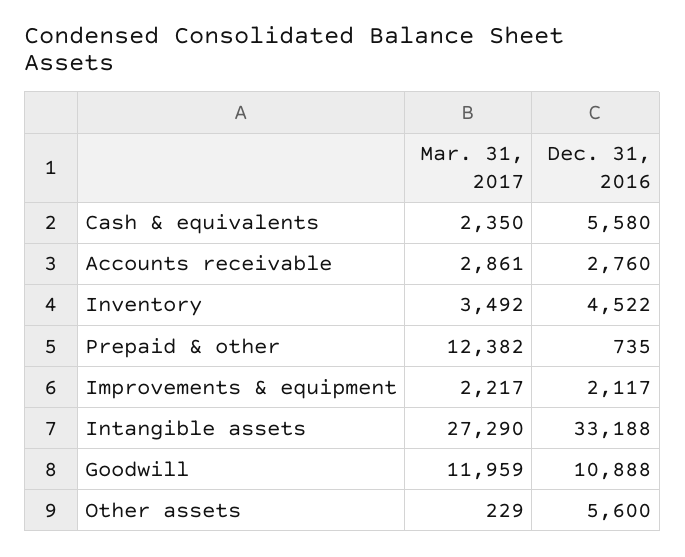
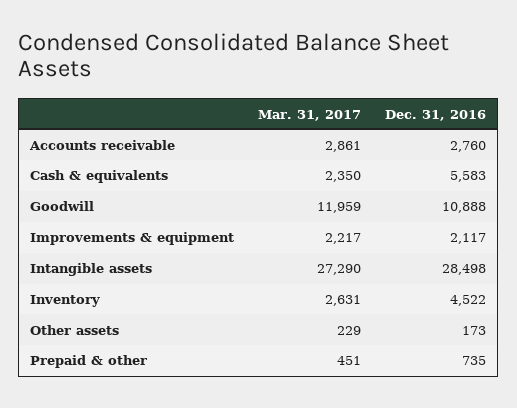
Dec. 31, 2016, Cash & equivalents: 5580 -> 5583
Mar. 31, 2017, Inventory: 3492 -> 2631
Mar. 31, 2017, Prepaid & other: 12382 -> 451
Dec. 31, 2016, Intangible assets: 33188 -> 28498
Dec. 31, 2016, Other assets: 5600 -> 173

